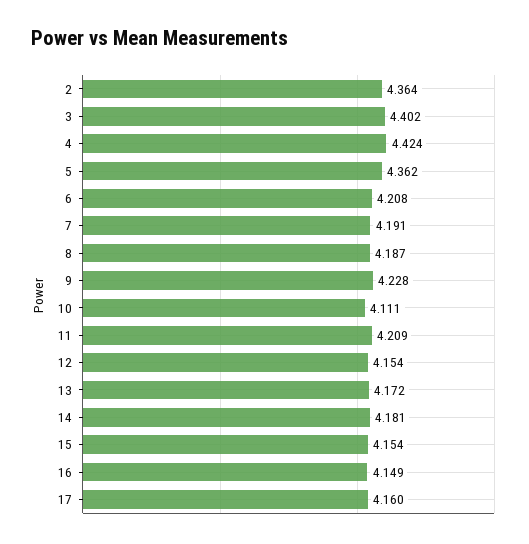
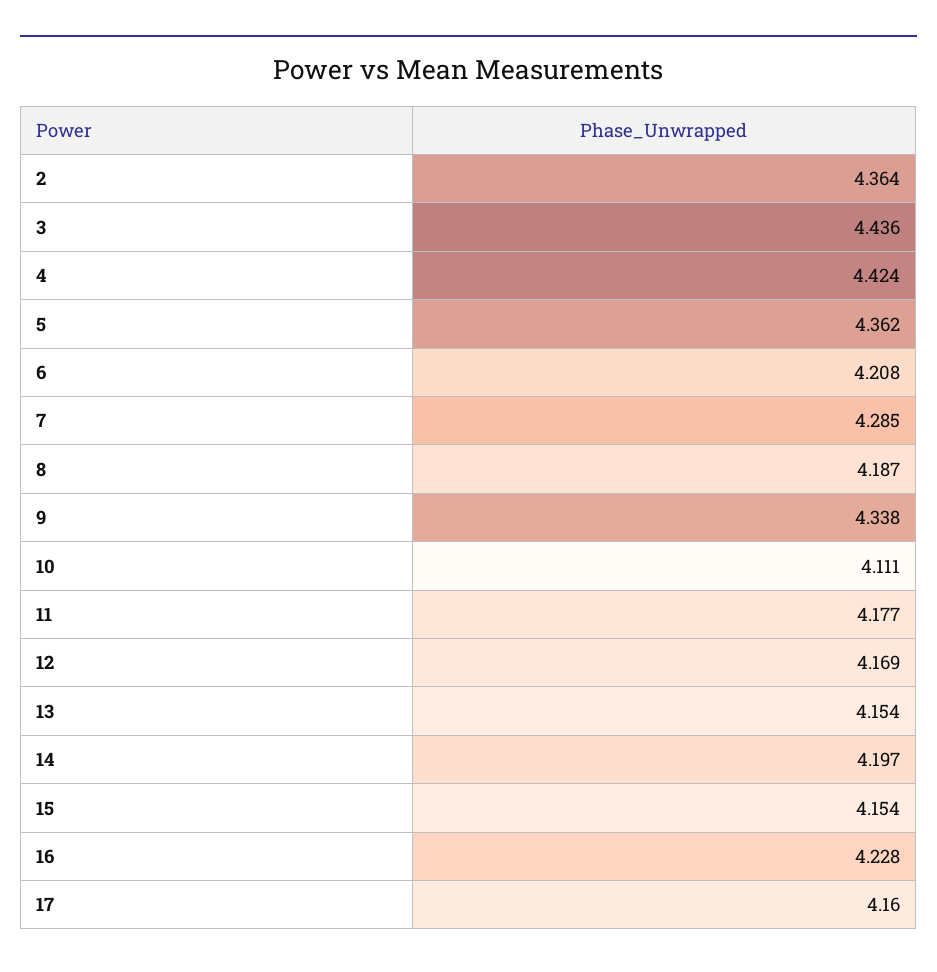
3: 4.402 -> 4.436
7: 4.191 -> 4.285
9: 4.228 -> 4.338
11: 4.209 -> 4.177
12: 4.154 -> 4.169
13: 4.172 -> 4.154
14: 4.181 -> 4.197
16: 4.149 -> 4.228

